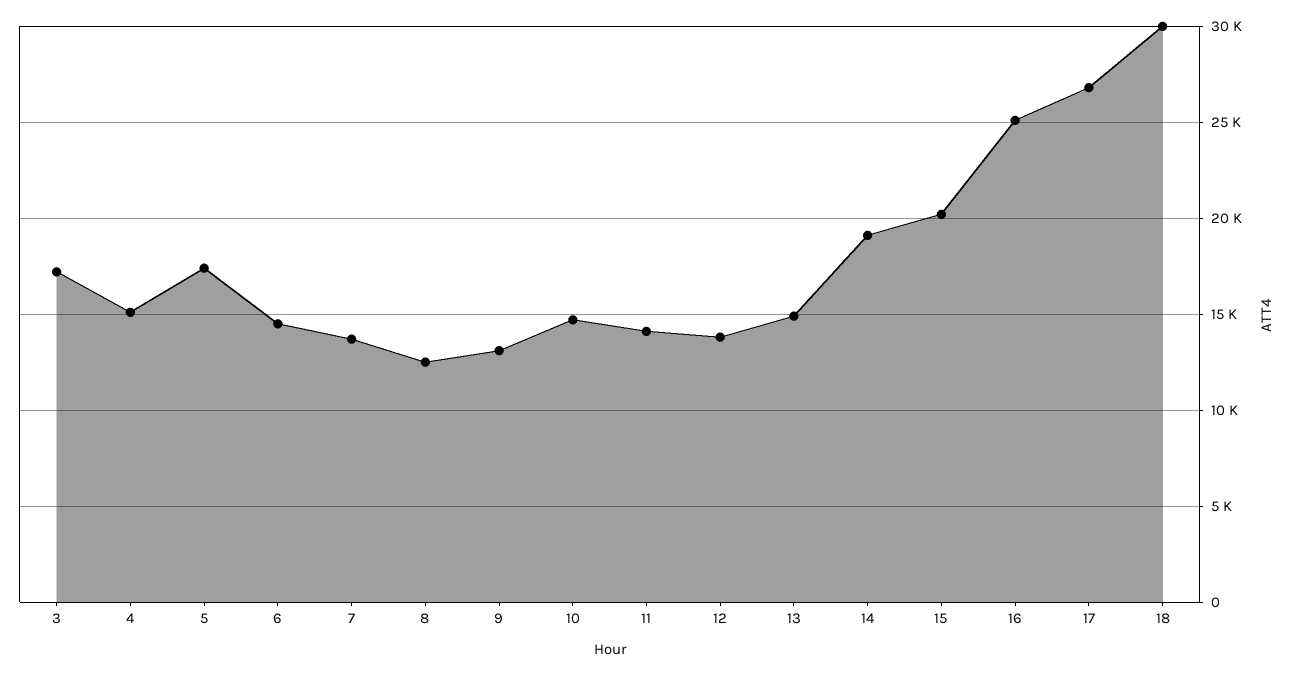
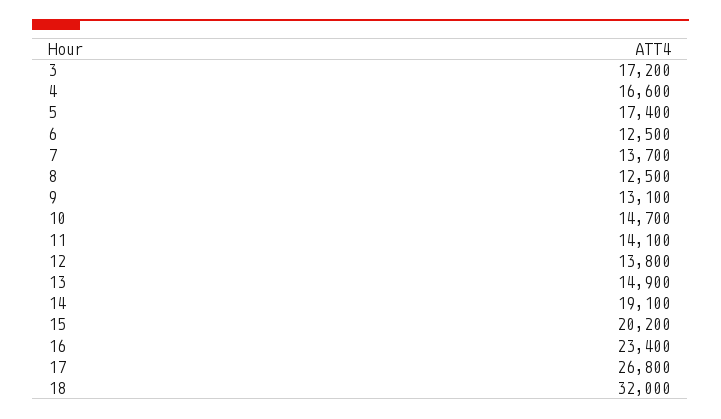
4: 15000 -> 16600
6: 14500 -> 12500
16: 25000 -> 23400
18: 30000 -> 32000

